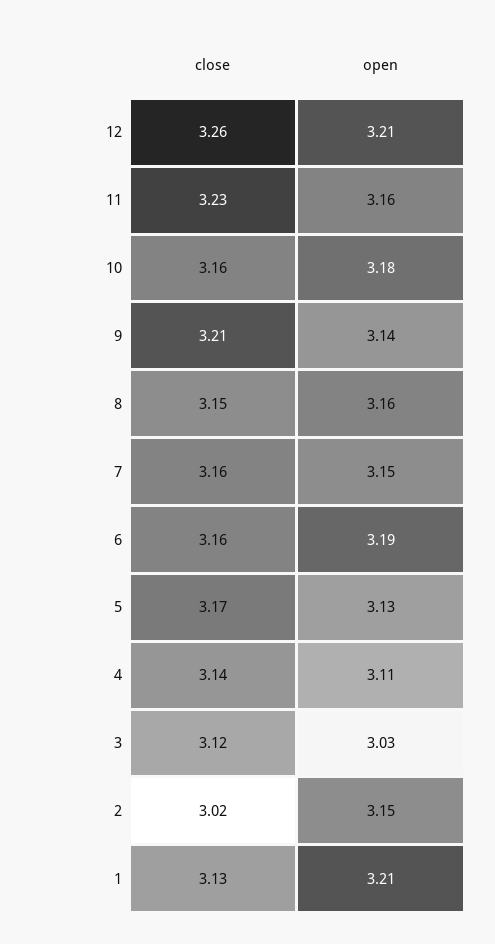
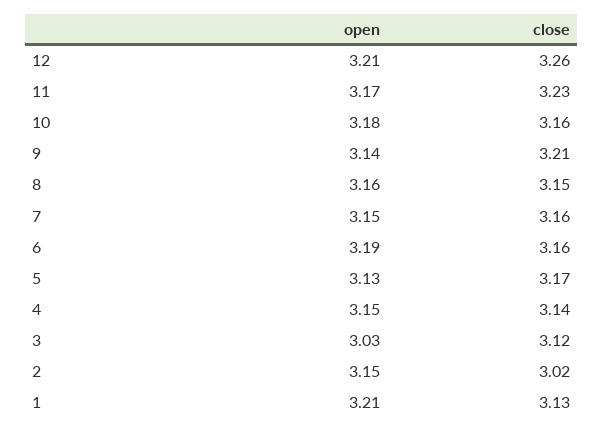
open, 11: 3.16 -> 3.17
open, 4: 3.11 -> 3.15

